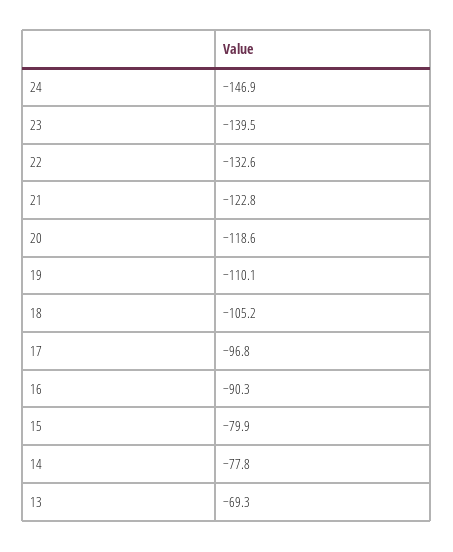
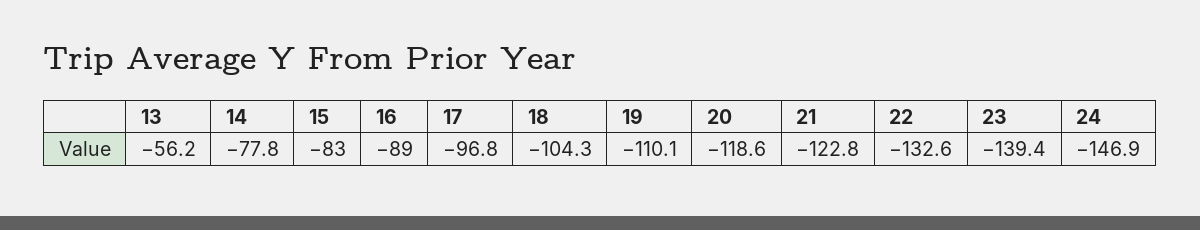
23: -139.5 -> -139.4
18: -105.2 -> -104.3
16: -90.3 -> -89
15: -79.9 -> -83
13: -69.3 -> -56.2

